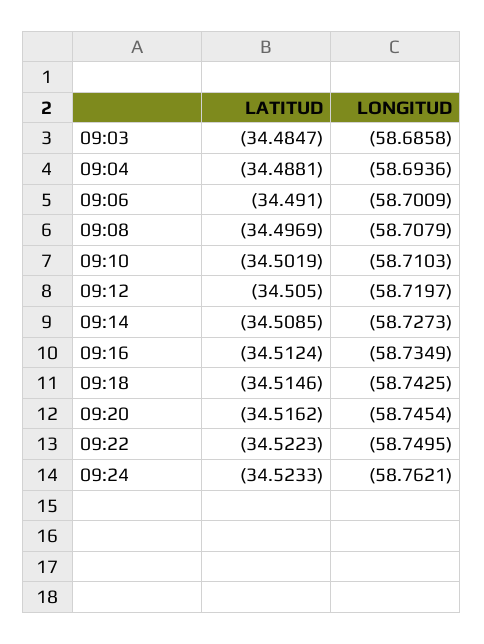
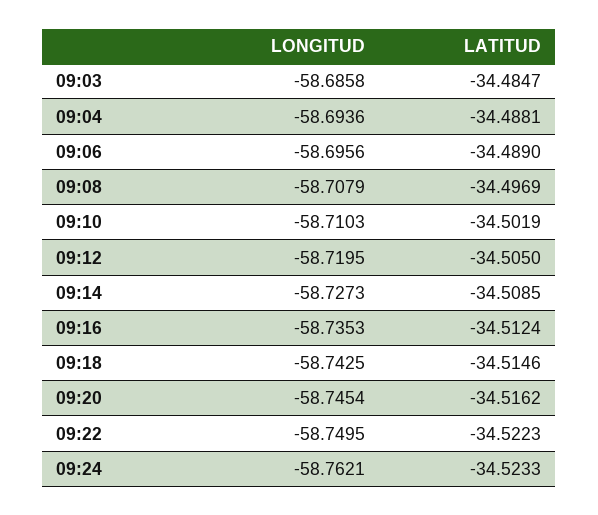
LATITUD, 09:06: -34.491 -> -34.489
LONGITUD, 09:06: -58.7009 -> -58.6956
LONGITUD, 09:12: -58.7197 -> -58.7195
LONGITUD, 09:16: -58.7349 -> -58.7353

